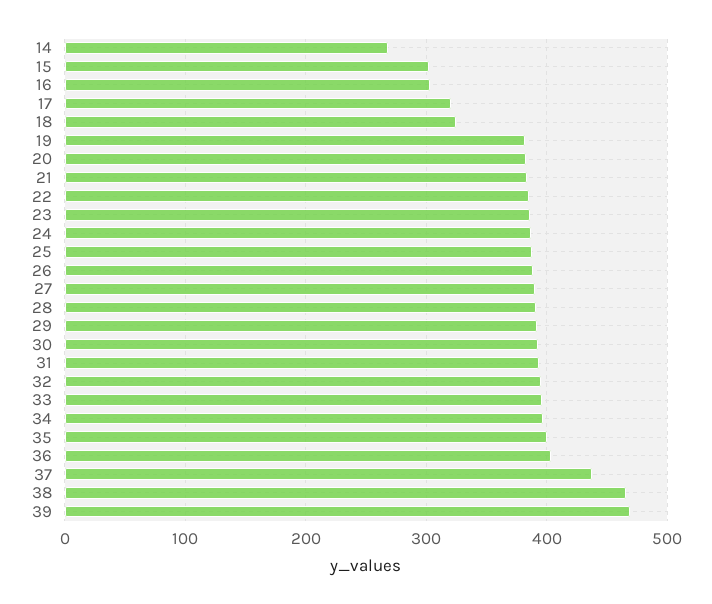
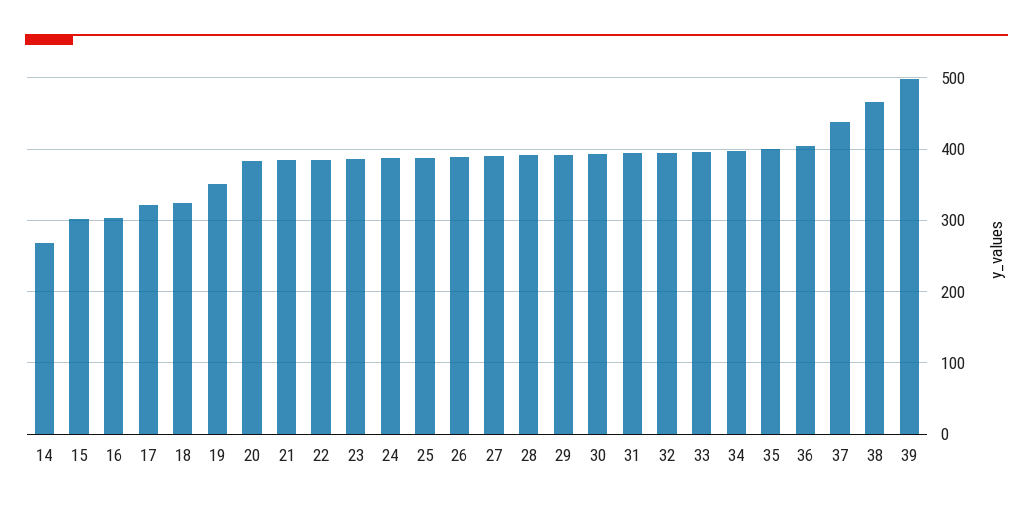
19: 380 -> 350
39: 470 -> 500

